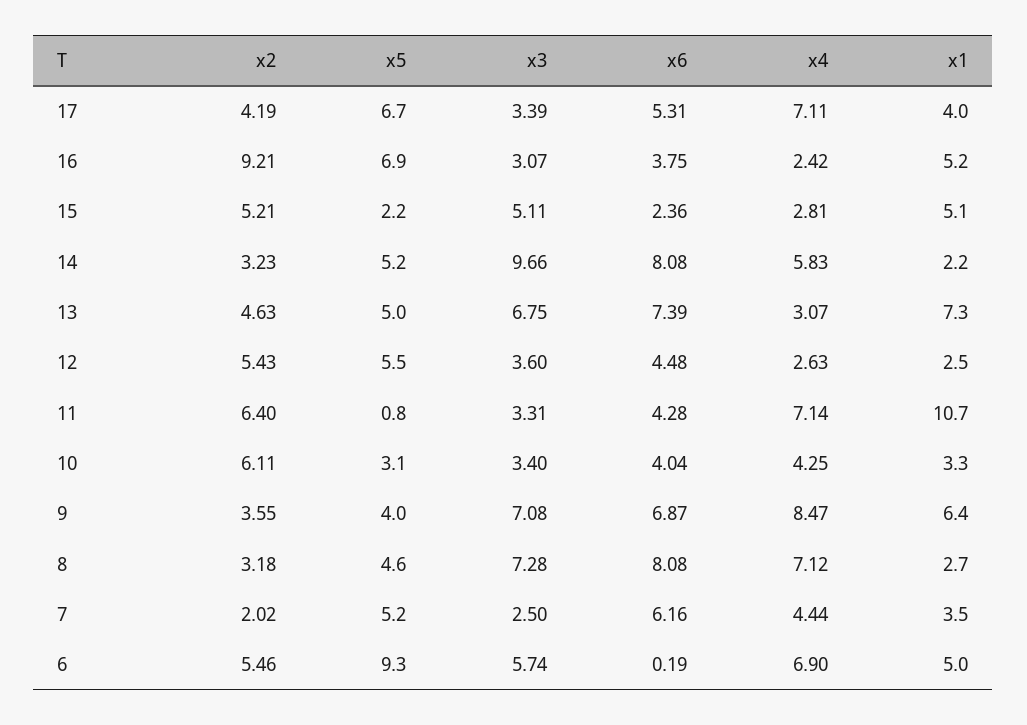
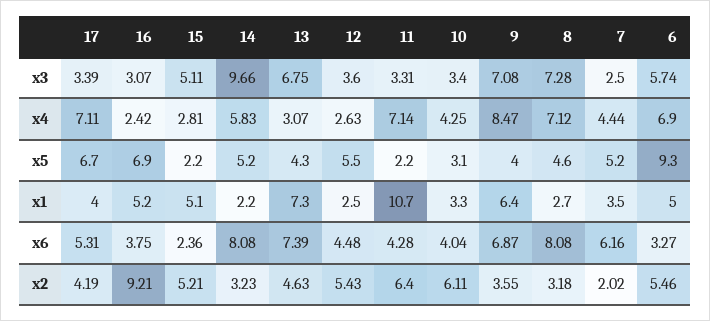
x5, 13: 5 -> 4.3
x5, 11: 0.8 -> 2.2
x6, 6: 0.19 -> 3.27

